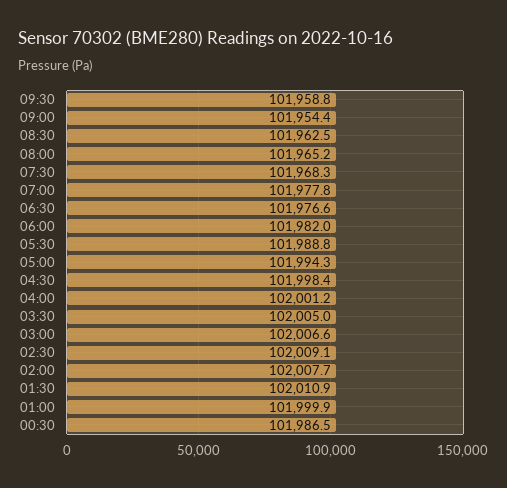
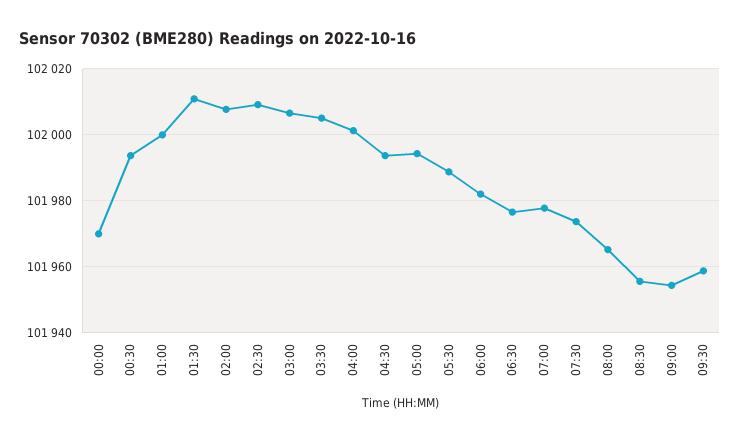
08:30: 101962.5 -> 101956
07:30: 101968.3 -> 101974
04:30: 101998.4 -> 101994
00:30: 101986.5 -> 101994
00:00: none -> 101970

